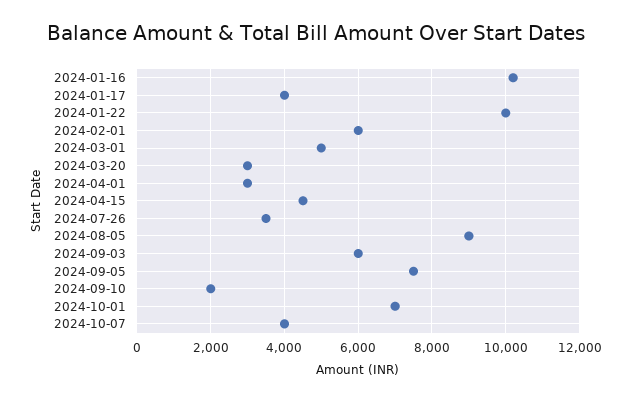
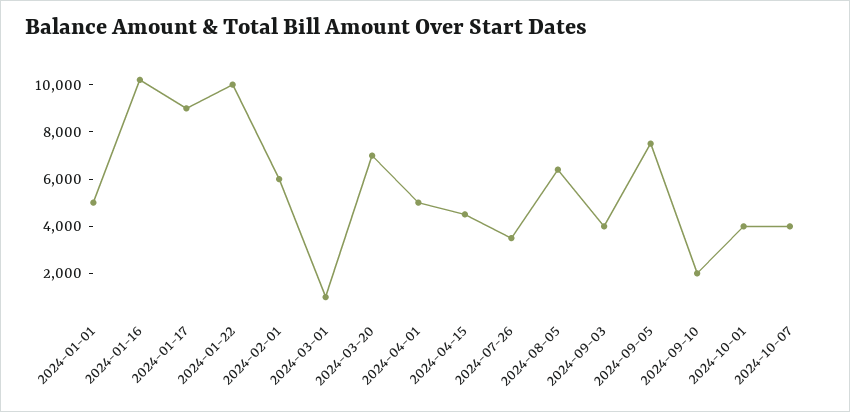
2024-01-17: 4000 -> 9000
2024-03-01: 5000 -> 1000
2024-03-20: 3000 -> 7000
2024-04-01: 3000 -> 5000
2024-08-05: 9000 -> 6500
2024-09-03: 6000 -> 4000
2024-10-01: 7000 -> 4000
2024-01-01: none -> 5000

